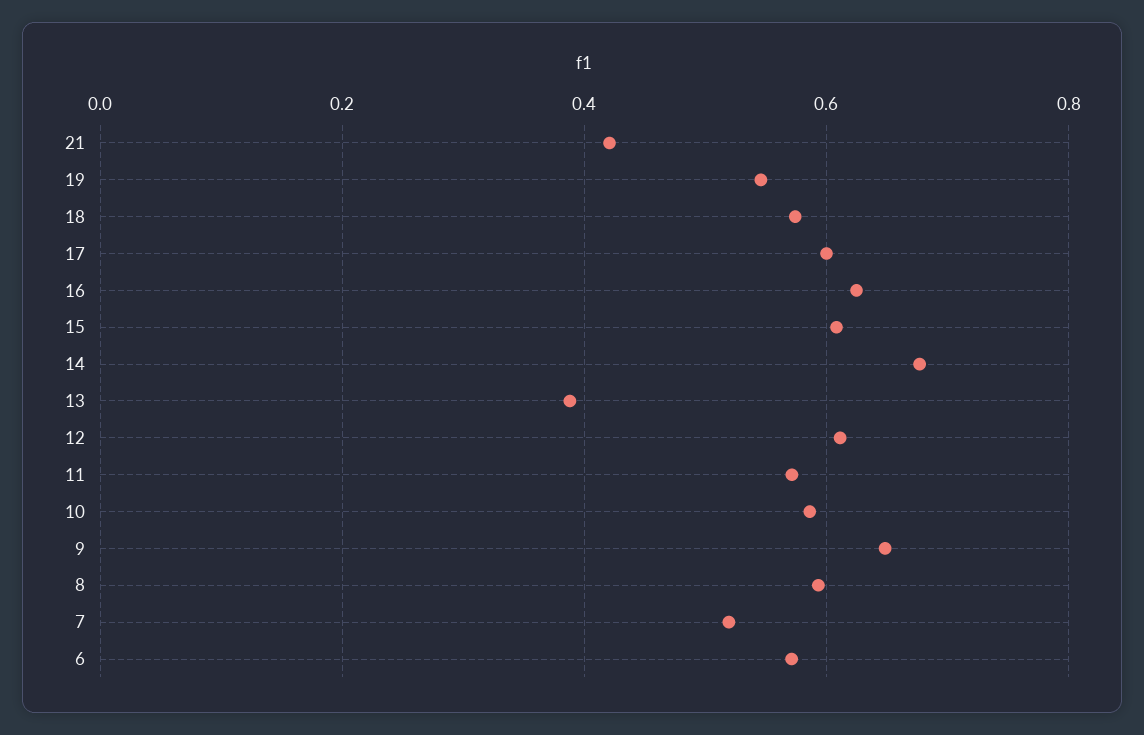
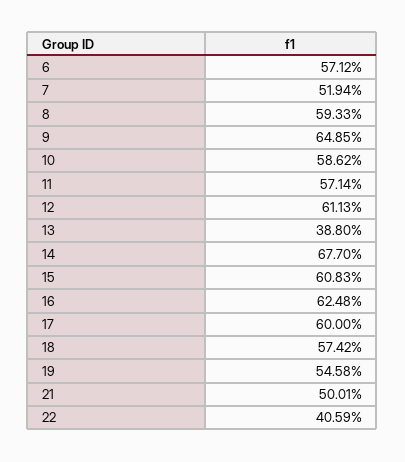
21: 0.42 -> 0.5001
22: none -> 0.4059

